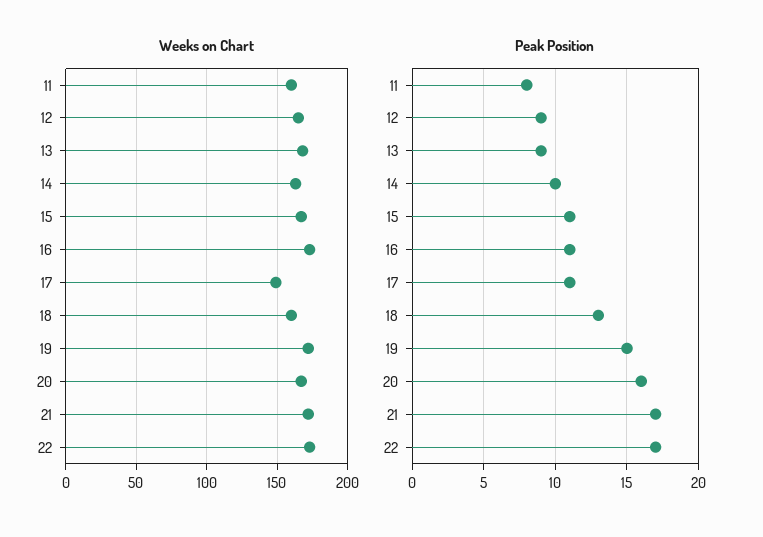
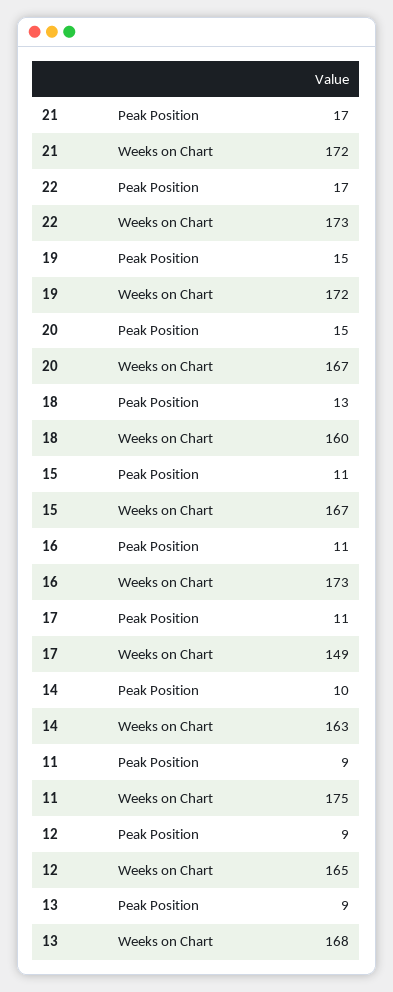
Weeks on Chart, 11: 160 -> 175
Peak Position, 11: 8 -> 9
Peak Position, 20: 16 -> 15

